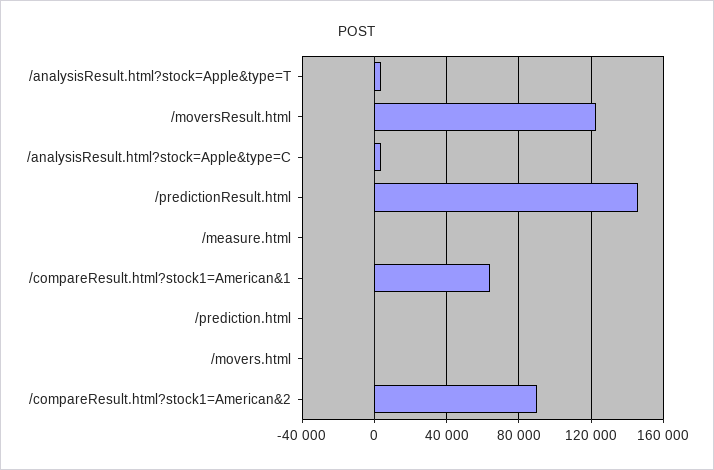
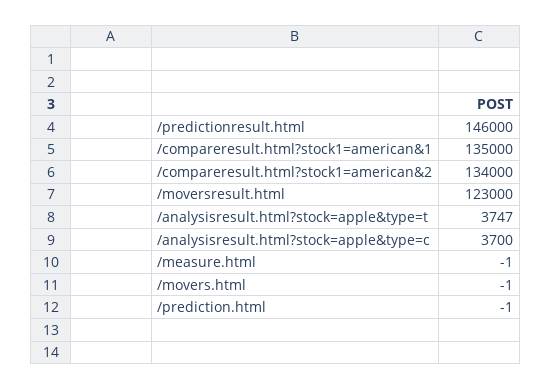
/compareResult.html?stock1=American&1: 65000 -> 135000
/compareResult.html?stock1=American&2: 90000 -> 134000

